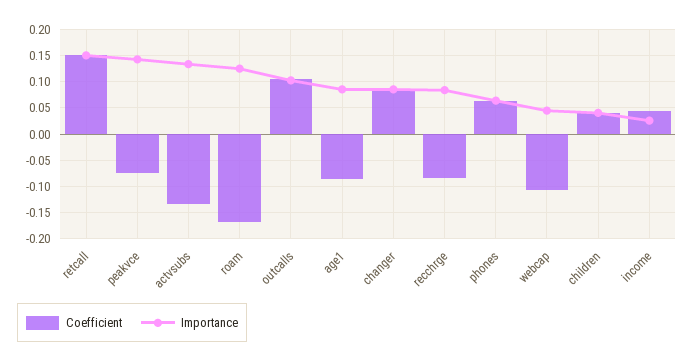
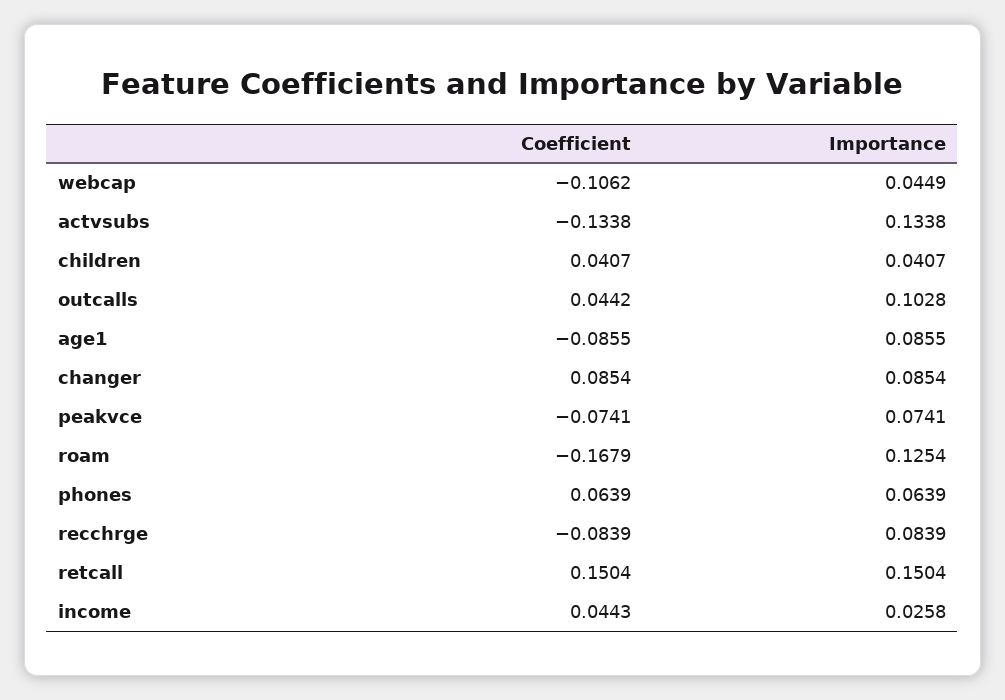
Importance, peakvce: 0.15 -> 0.0741
Coefficient, outcalls: 0.1 -> 0.0442

